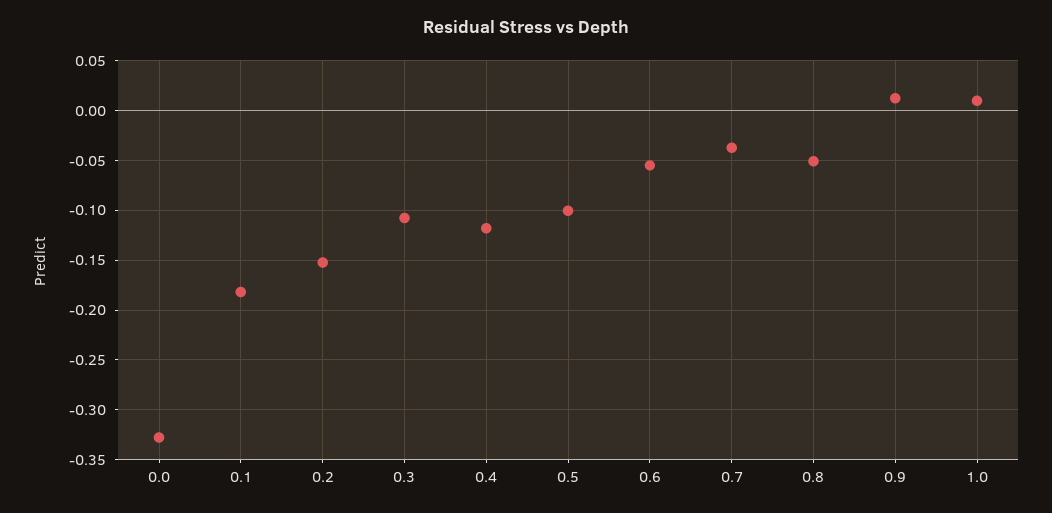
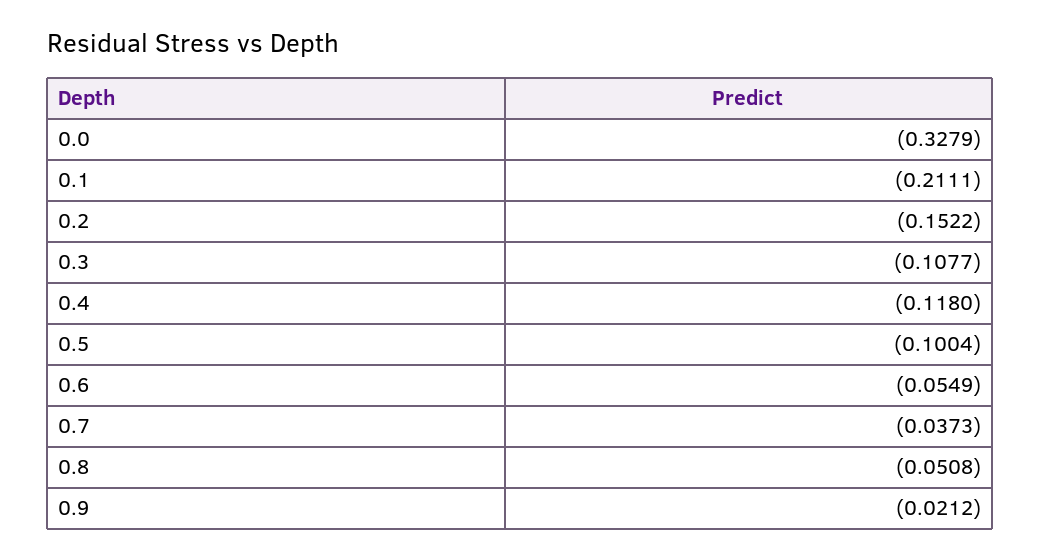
0.1: -0.18 -> -0.2111
0.9: 0.01 -> -0.0212
1.0: 0.01 -> none

